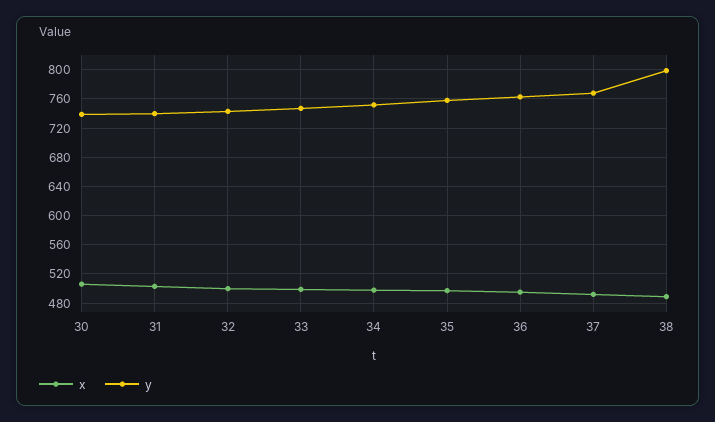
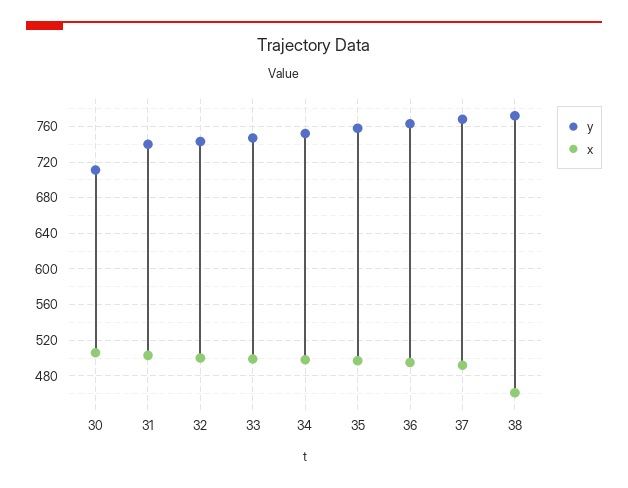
y, 30: 740 -> 710
x, 38: 490 -> 460
y, 38: 800 -> 770

